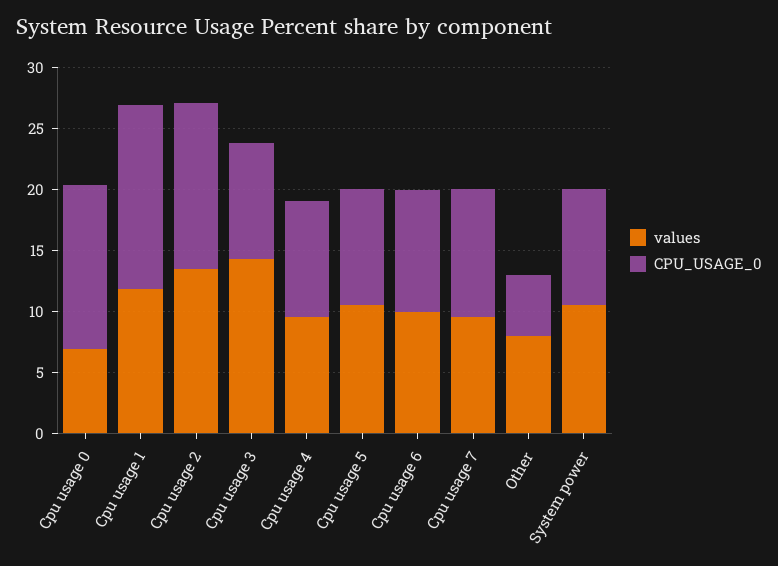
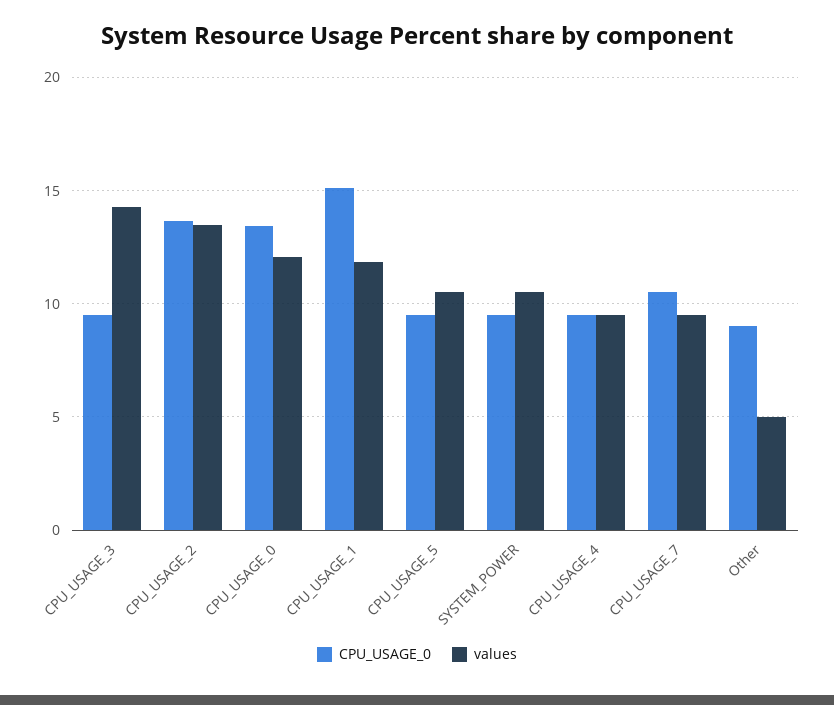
values, Cpu usage 0: 7 -> 12
values, Cpu usage 6: 10 -> none
CPU_USAGE_0, Cpu usage 6: 10 -> none
values, Other: 8 -> 5
CPU_USAGE_0, Other: 5 -> 9

